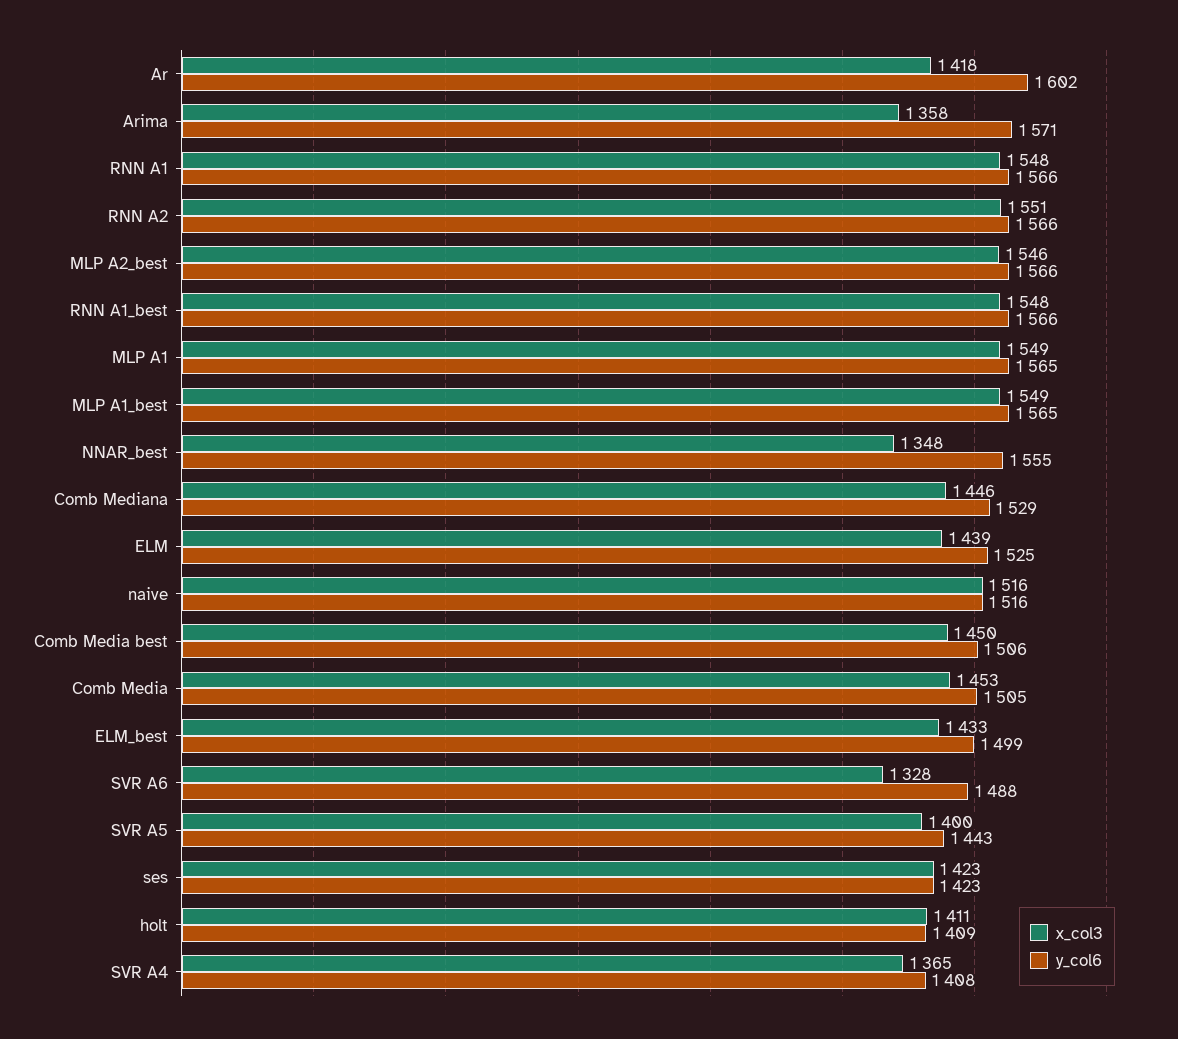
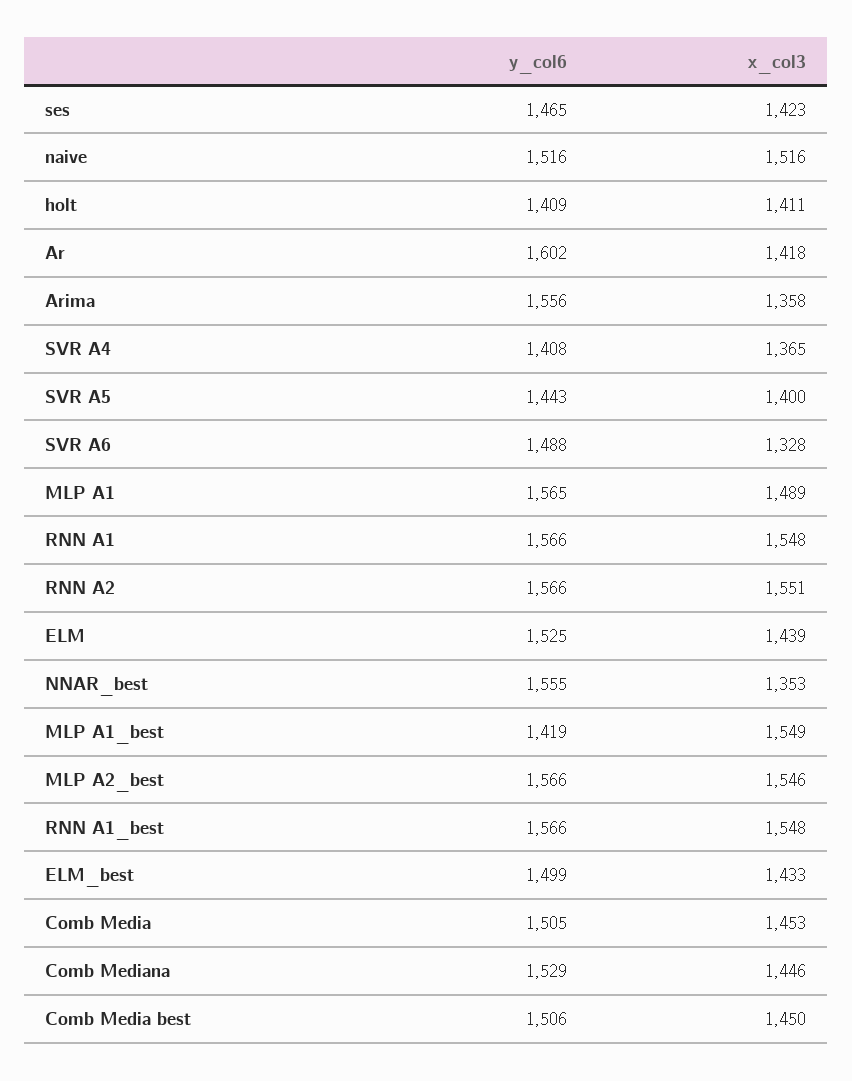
y_col6, Arima: 1571 -> 1556
x_col3, MLP A1: 1549 -> 1489
y_col6, MLP A1_best: 1565 -> 1419
x_col3, NNAR_best: 1348 -> 1353
y_col6, ses: 1423 -> 1465

